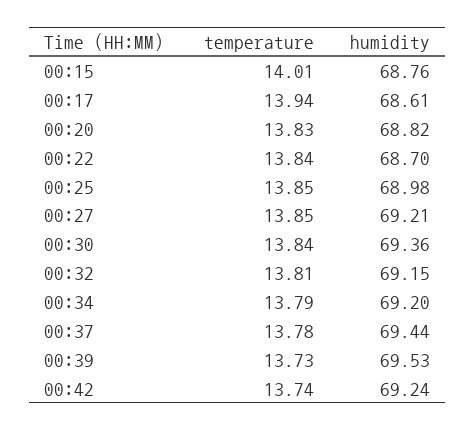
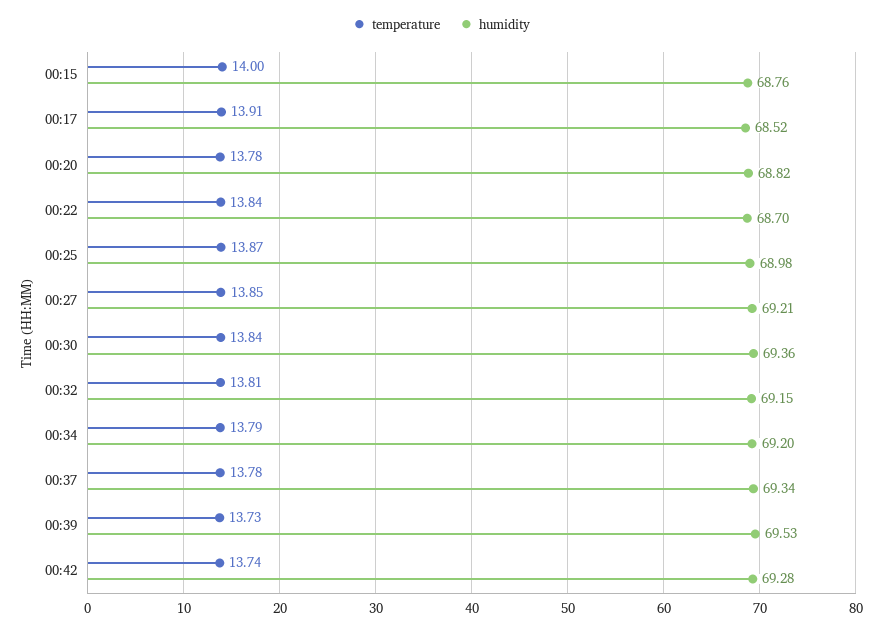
temperature, 00:15: 14.01 -> 14
temperature, 00:17: 13.94 -> 13.91
humidity, 00:17: 68.61 -> 68.52
temperature, 00:20: 13.83 -> 13.78
temperature, 00:25: 13.85 -> 13.87
humidity, 00:37: 69.44 -> 69.34
humidity, 00:42: 69.24 -> 69.28

